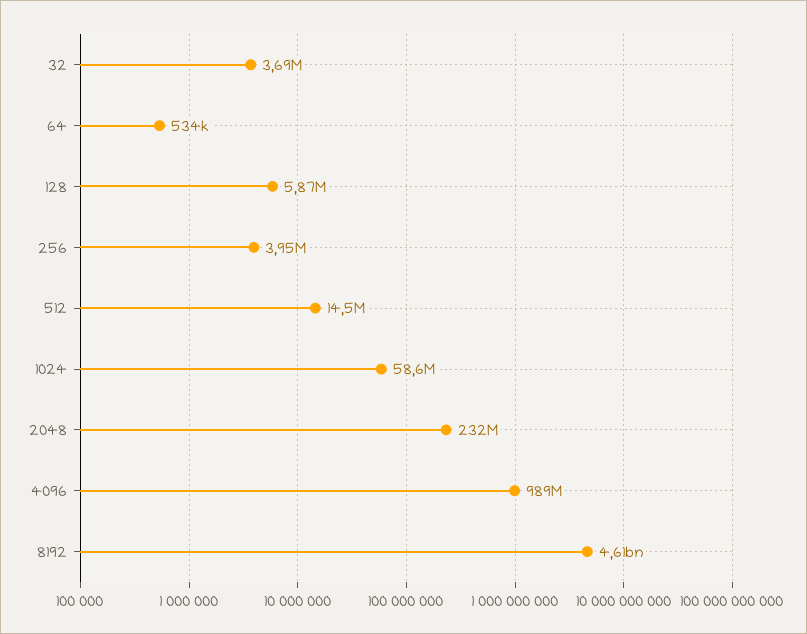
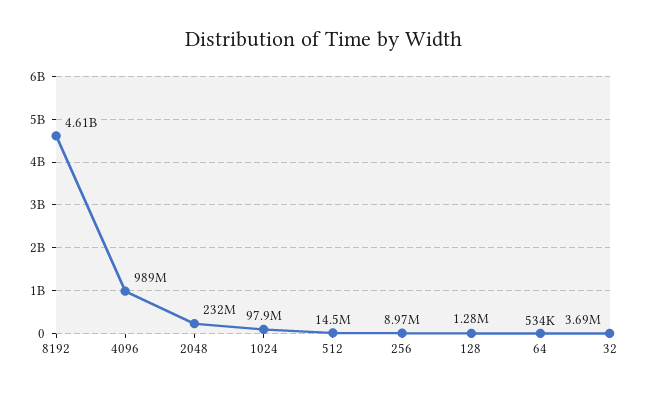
128: 5870000 -> 1280000
256: 3950000 -> 8970000
1024: 58600000 -> 97900000

